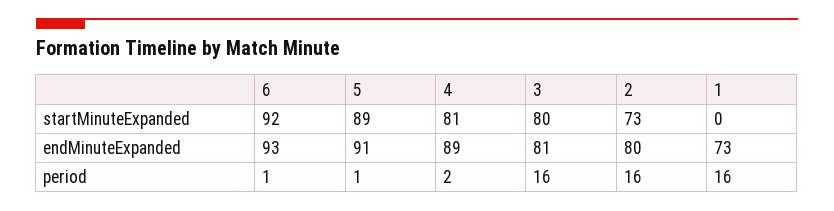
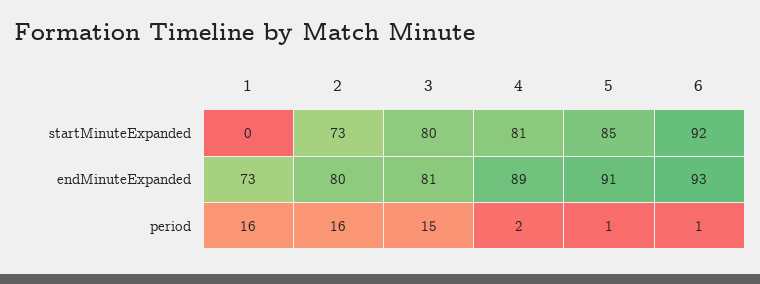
5, startMinuteExpanded: 89 -> 85
3, period: 16 -> 15

